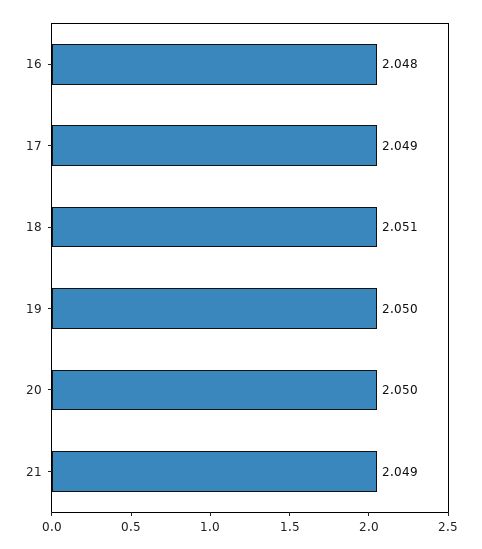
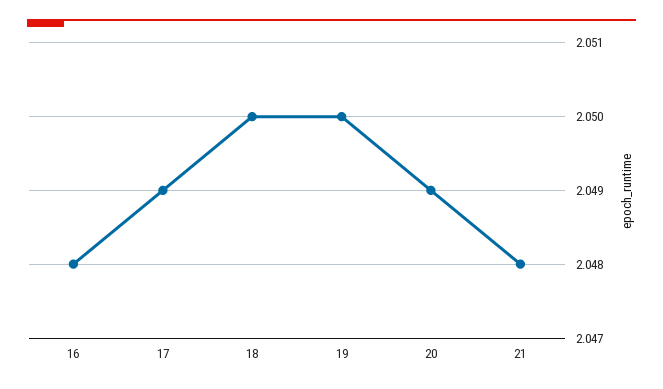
18: 2.051 -> 2.05
20: 2.05 -> 2.049
21: 2.049 -> 2.048

